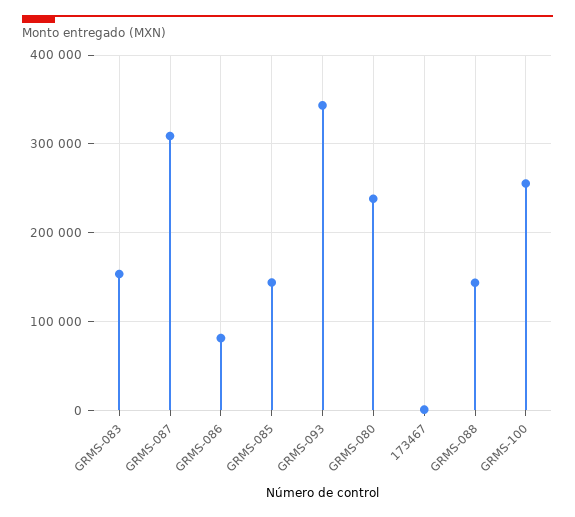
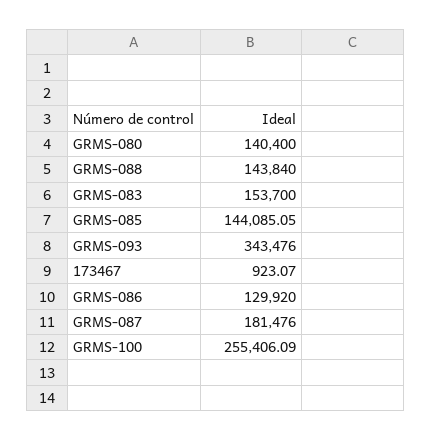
GRMS-087: 310000 -> 181476
GRMS-086: 80000 -> 129920
GRMS-080: 240000 -> 140400

